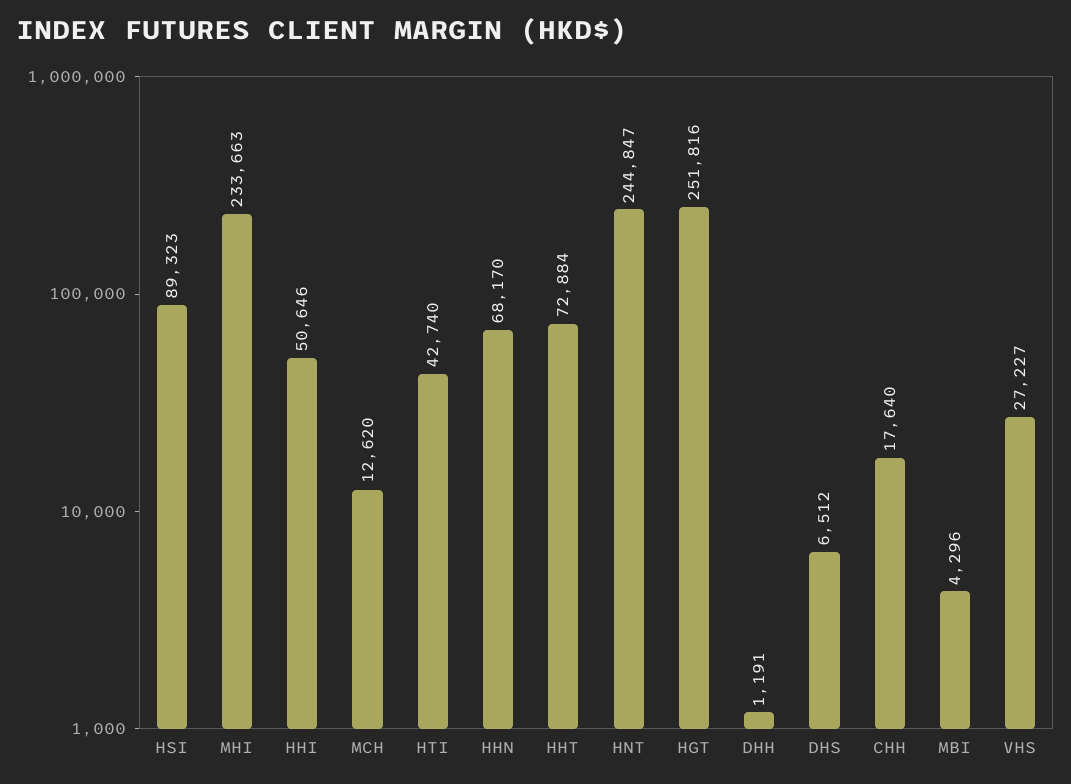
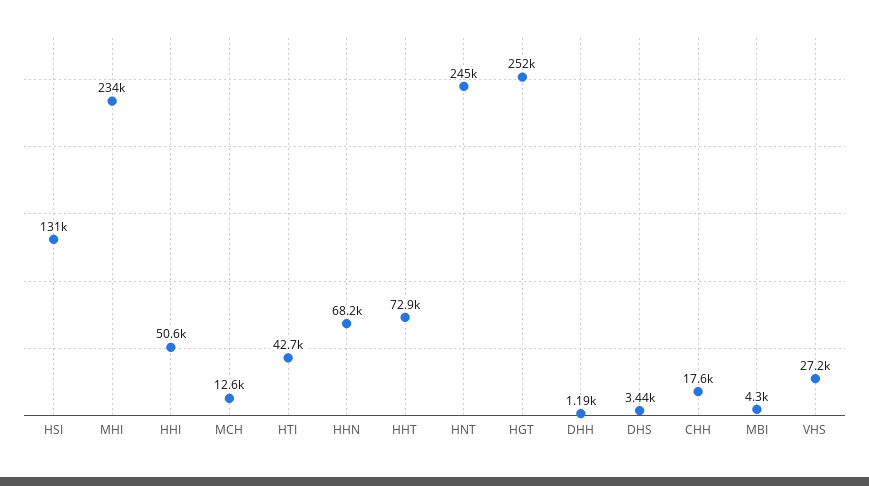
HSI: 89323 -> 131000
DHS: 6512 -> 3440

